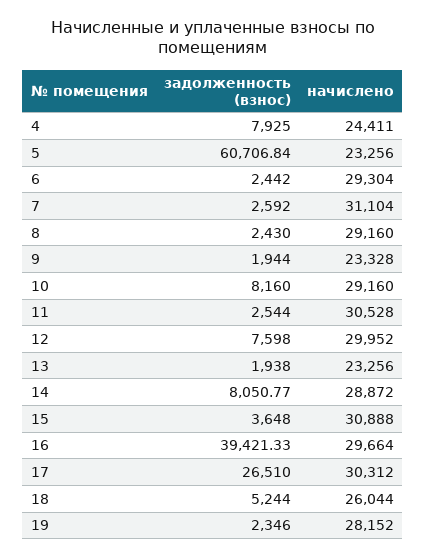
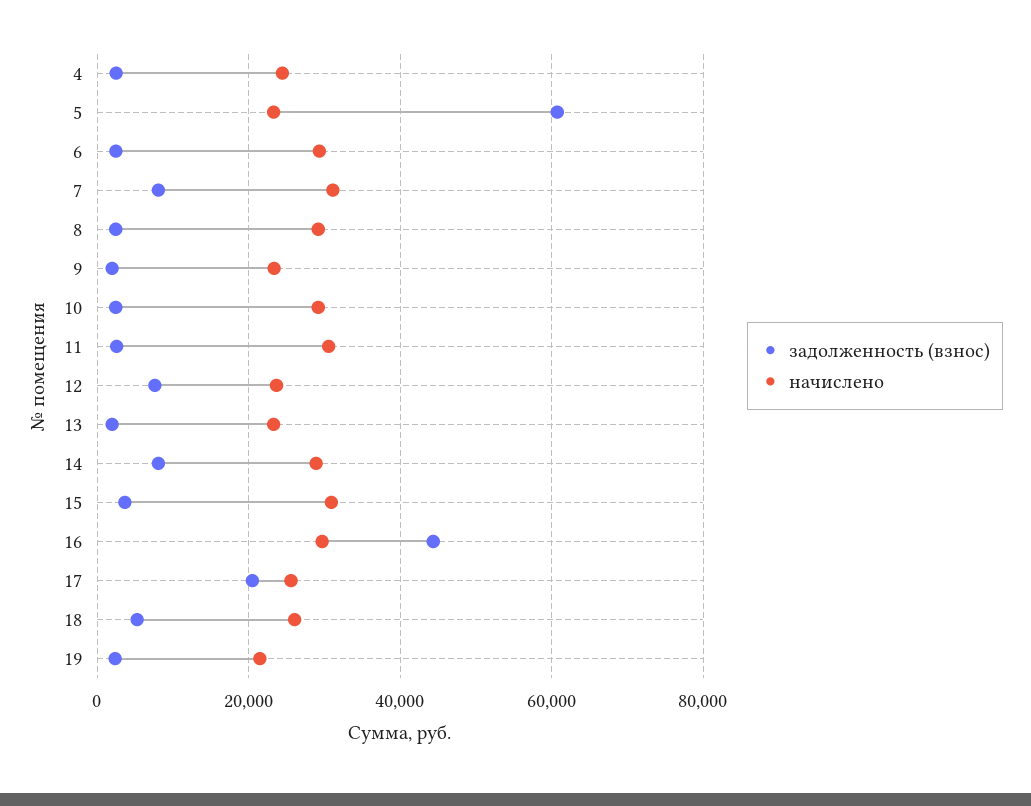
задолженность (взнос), 4: 7925 -> 2000
задолженность (взнос), 7: 2592 -> 8000
задолженность (взнос), 10: 8160 -> 2000
начислено, 12: 29952 -> 24000
задолженность (взнос), 16: 39421.33 -> 44000
задолженность (взнос), 17: 26510 -> 20000
начислено, 17: 30312 -> 26000
начислено, 19: 28152 -> 22000

